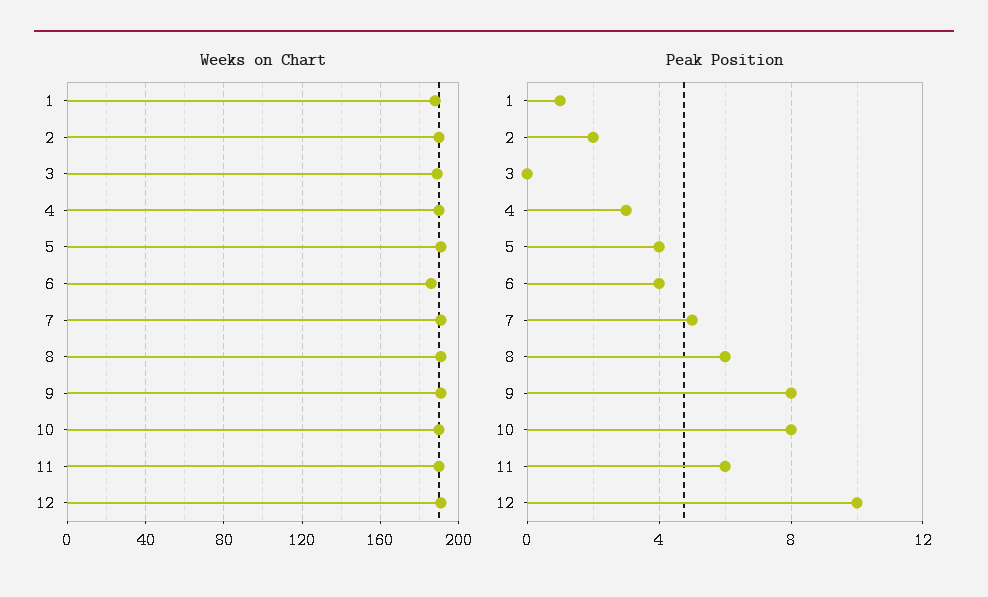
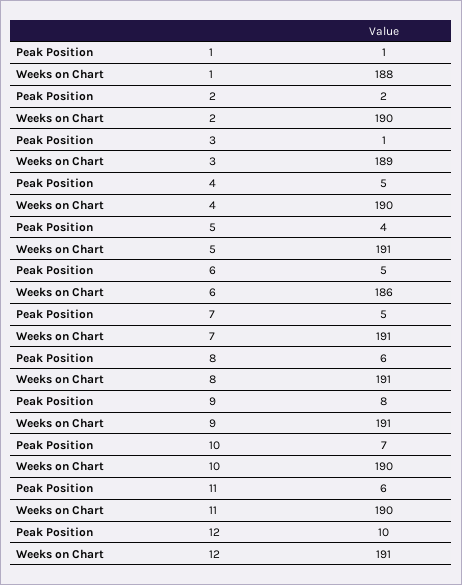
Peak Position, 3: 0 -> 1
Peak Position, 4: 3 -> 5
Peak Position, 6: 4 -> 5
Peak Position, 10: 8 -> 7

